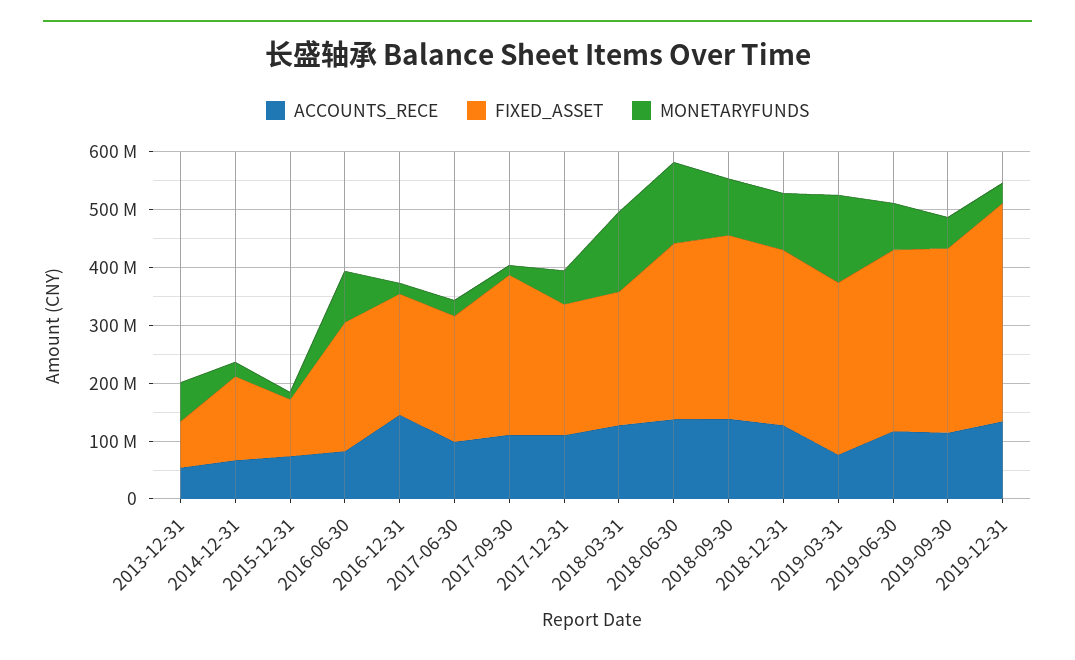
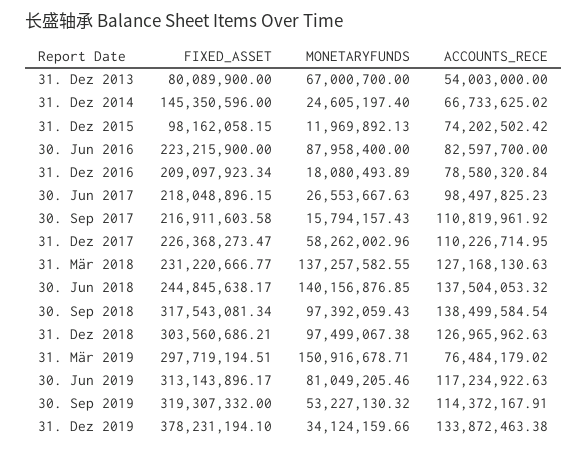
ACCOUNTS_RECE, 2016-12-31: 140000000 -> 78580320.84
FIXED_ASSET, 2017-09-30: 280000000 -> 216911603.58
FIXED_ASSET, 2018-06-30: 300000000 -> 244845638.17

